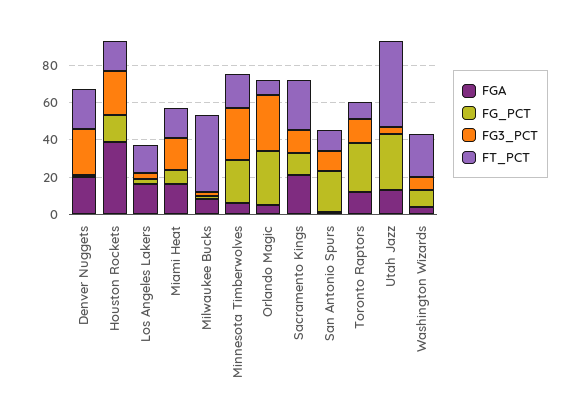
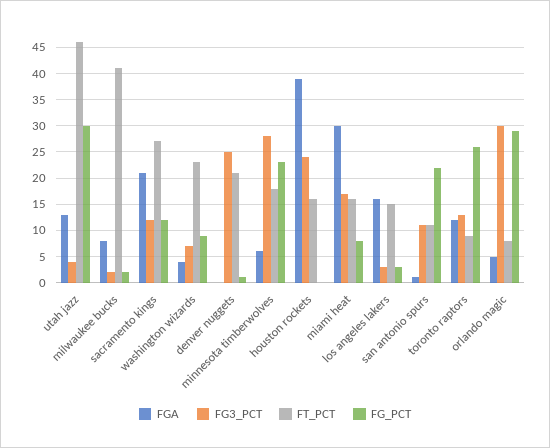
FGA, Denver Nuggets: 20 -> 0
FG_PCT, Houston Rockets: 15 -> 0
FGA, Miami Heat: 15 -> 30

